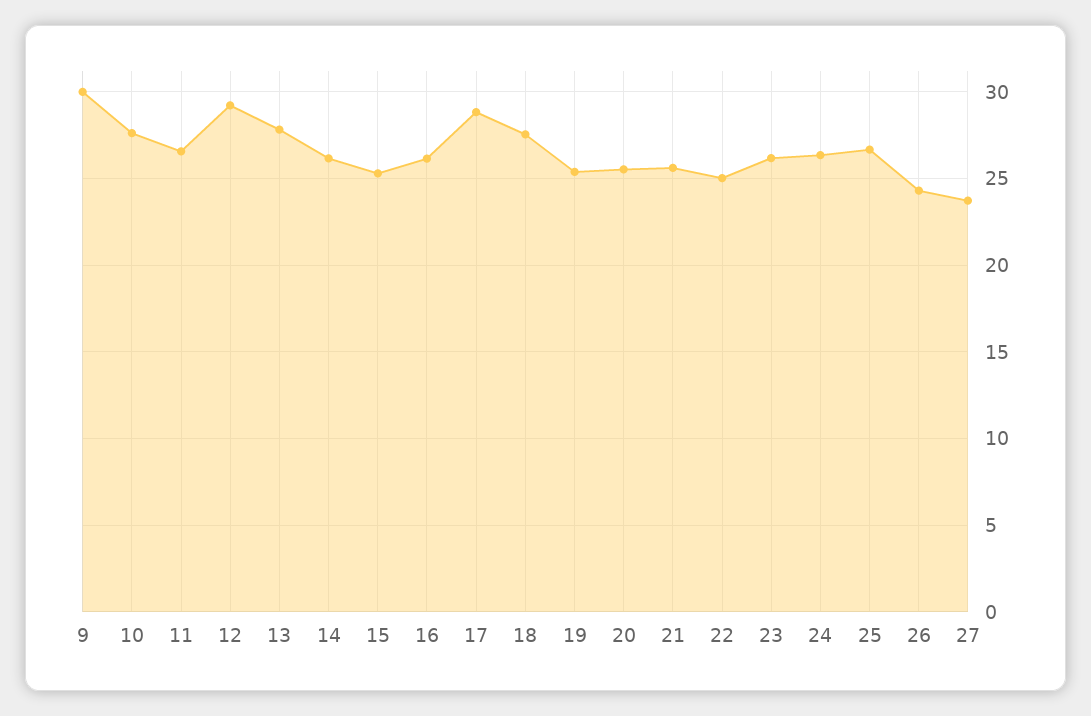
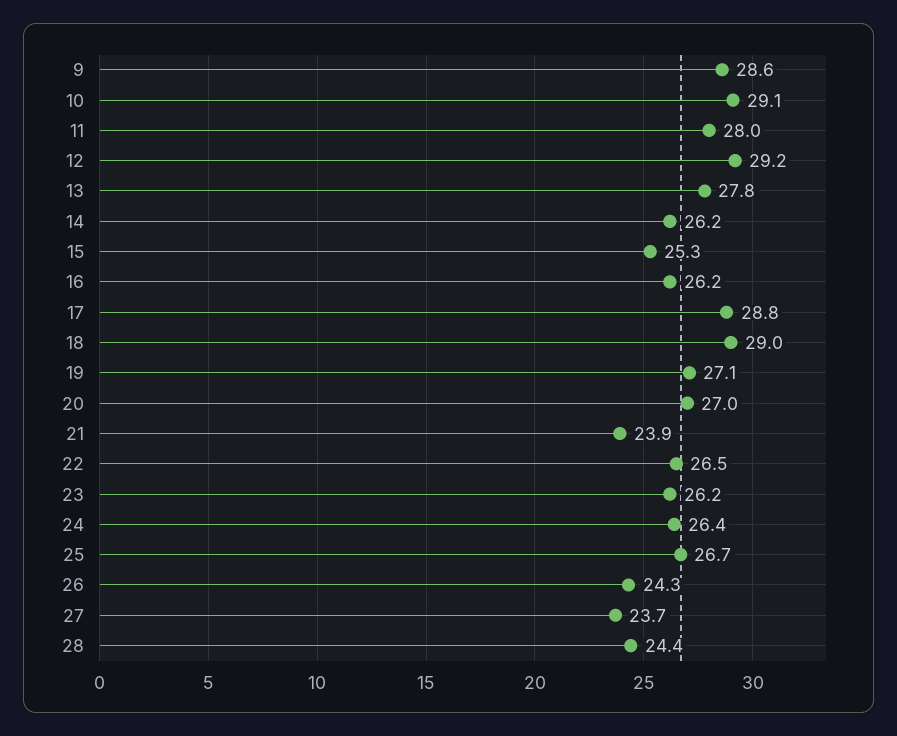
9: 30 -> 28.6
10: 27.5 -> 29.1
11: 26.5 -> 28
18: 27.5 -> 29
19: 25.5 -> 27.1
20: 25.5 -> 27
21: 25.5 -> 23.9
22: 25 -> 26.5
28: none -> 24.4

